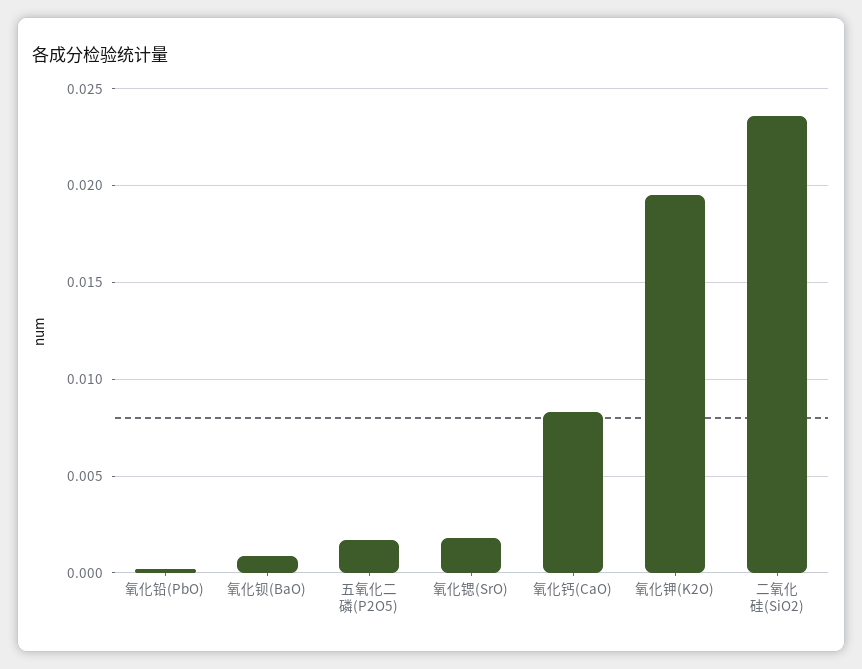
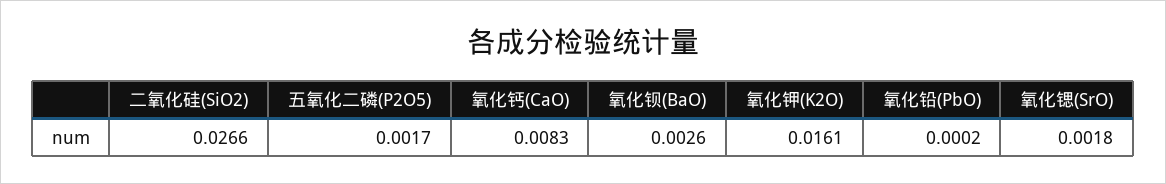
氧化钡(BaO): 0.001 -> 0.0026
氧化钾(K2O): 0.0195 -> 0.0161
二氧化硅(SiO2): 0.0235 -> 0.0266

